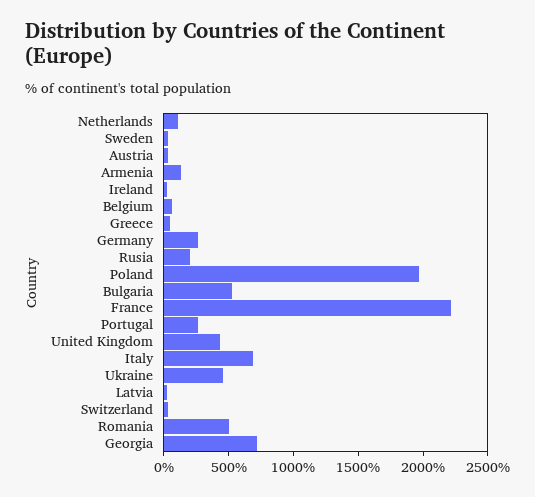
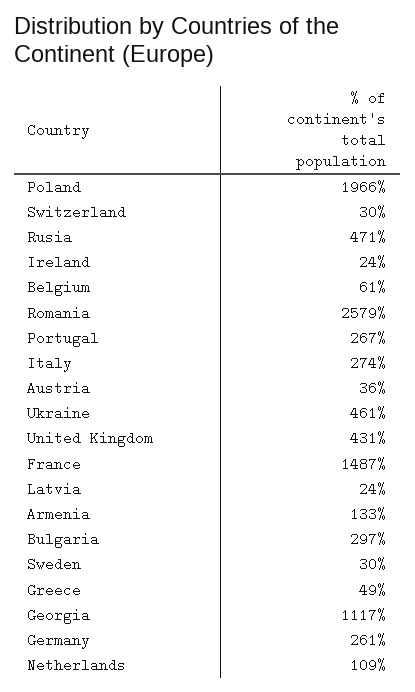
Rusia: 200 -> 471
Bulgaria: 500 -> 297
France: 2200 -> 1487
Italy: 700 -> 274
Romania: 500 -> 2579
Georgia: 700 -> 1117

